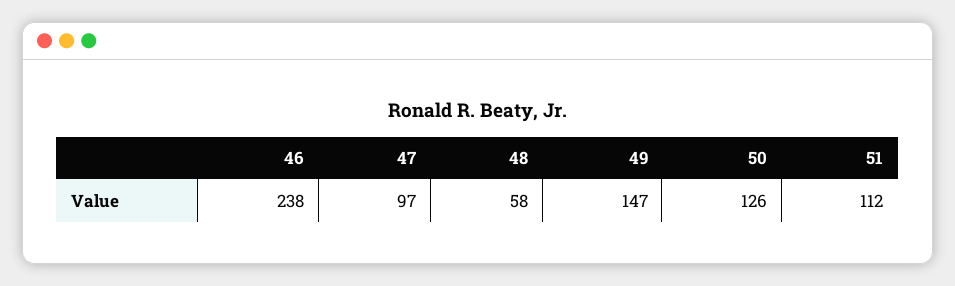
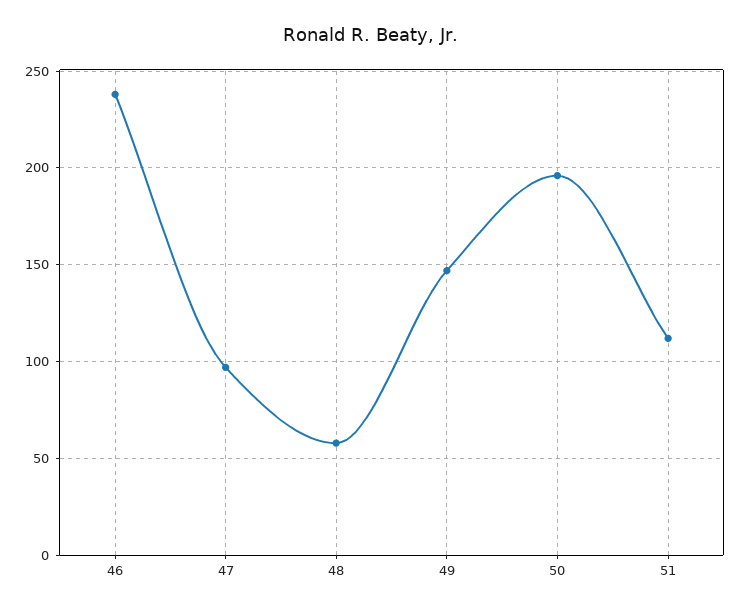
50: 126 -> 195

